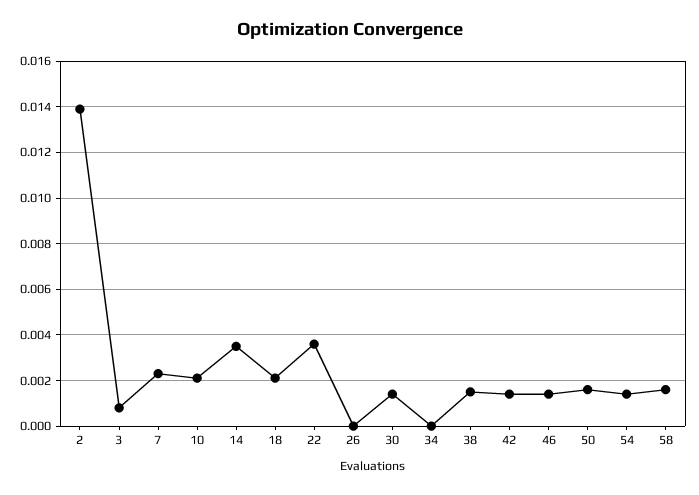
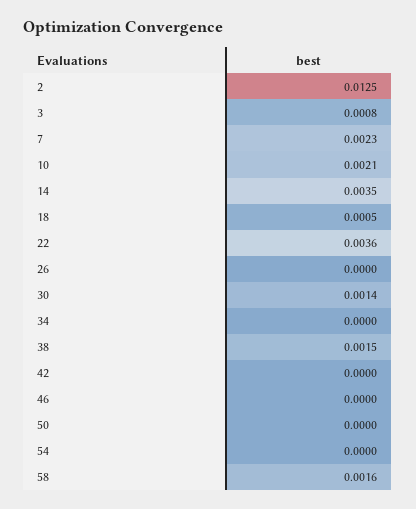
2: 0.014 -> 0.0125
18: 0.002 -> 0.0005
42: 0.0015 -> 0
46: 0.0015 -> 0
50: 0.0015 -> 0
54: 0.0015 -> 0

